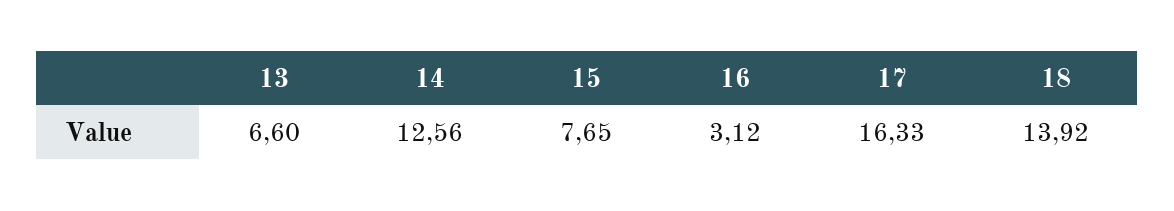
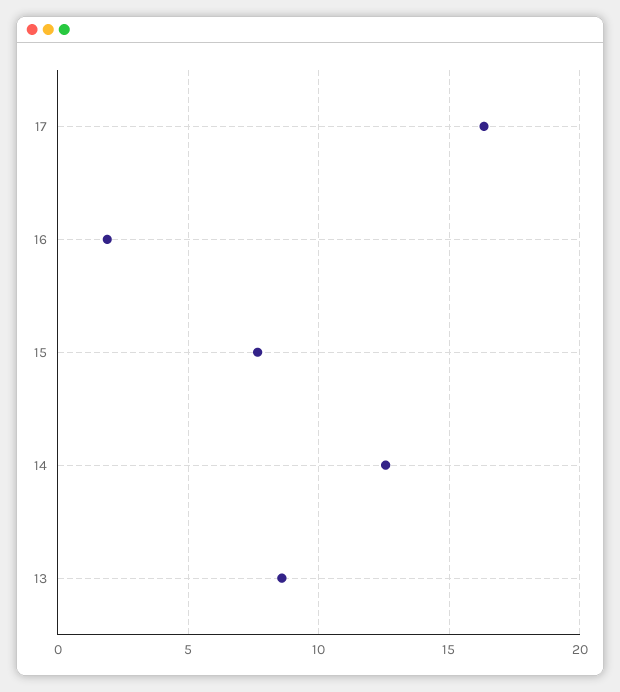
13: 6.6 -> 8.5
16: 3.12 -> 2
18: 13.92 -> none

